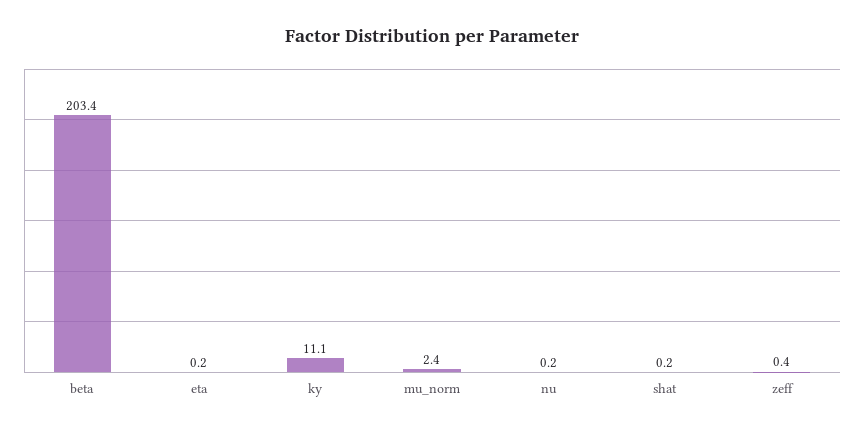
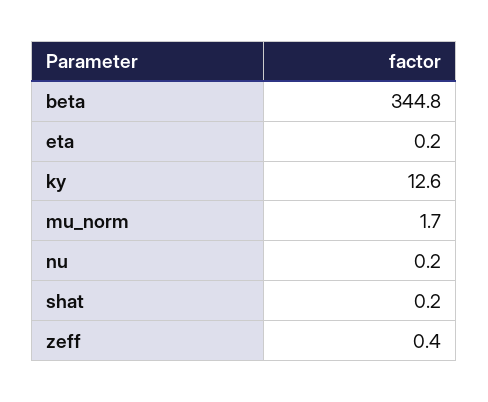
beta: 203.4 -> 344.8
ky: 11.1 -> 12.6
mu_norm: 2.4 -> 1.7

